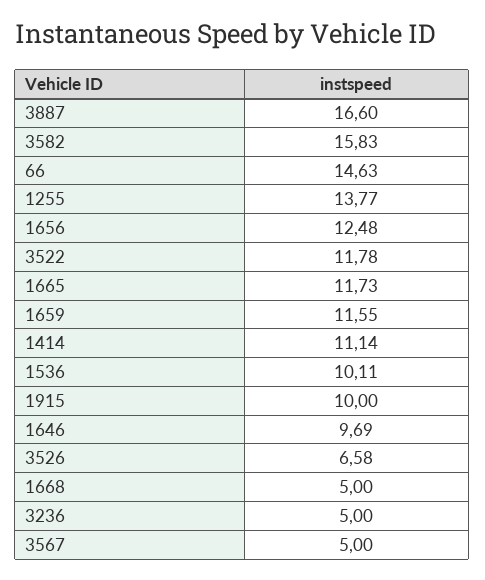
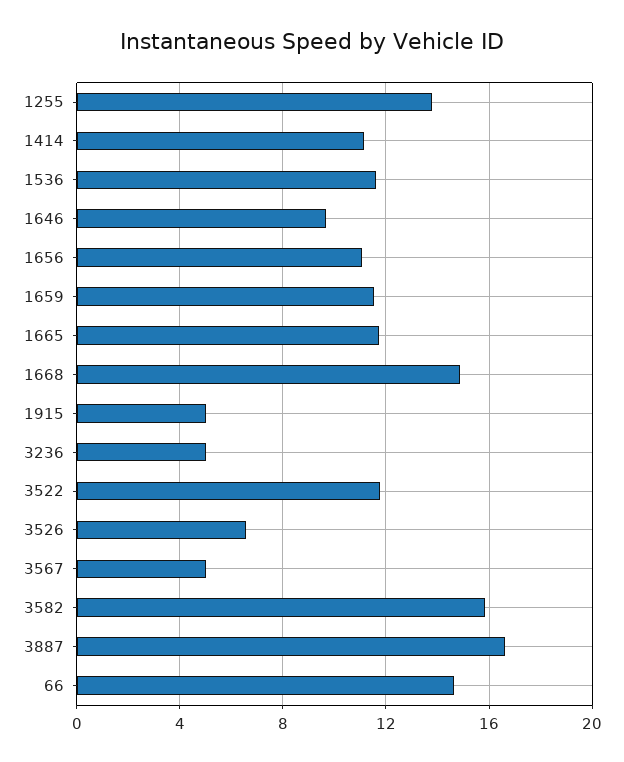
1656: 12.48 -> 11
1536: 10.11 -> 11.5
1915: 10 -> 5
1668: 5 -> 15

